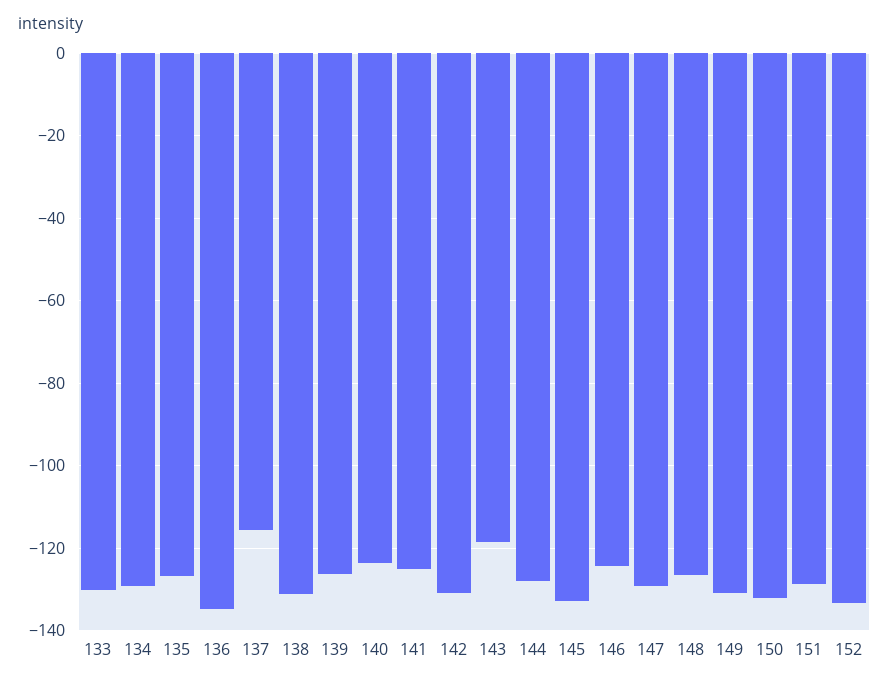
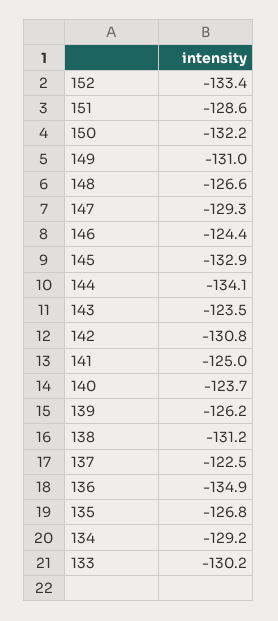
137: -116 -> -122.5
143: -118 -> -123.5
144: -128 -> -134.1

